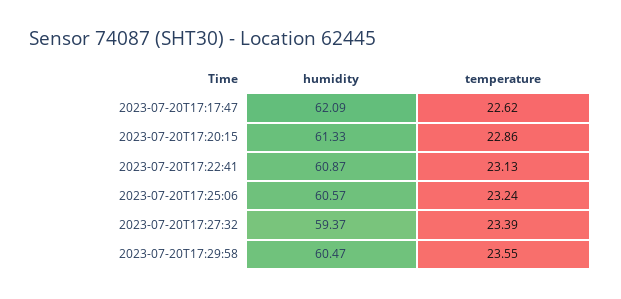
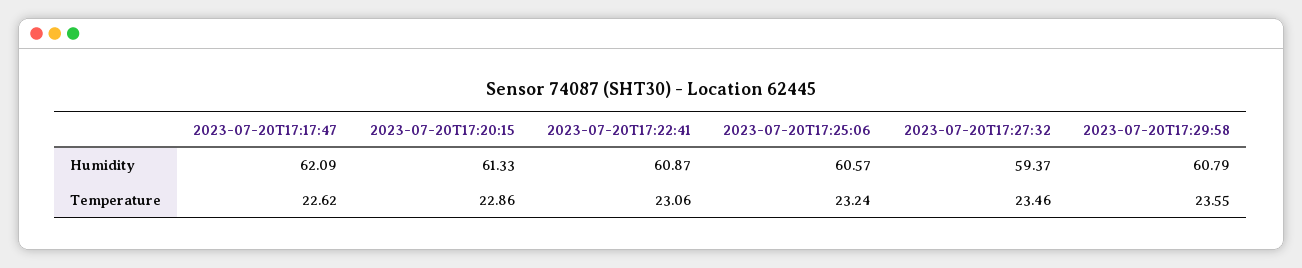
temperature, 2023-07-20T17:22:41: 23.13 -> 23.06
temperature, 2023-07-20T17:27:32: 23.39 -> 23.46
humidity, 2023-07-20T17:29:58: 60.47 -> 60.79

